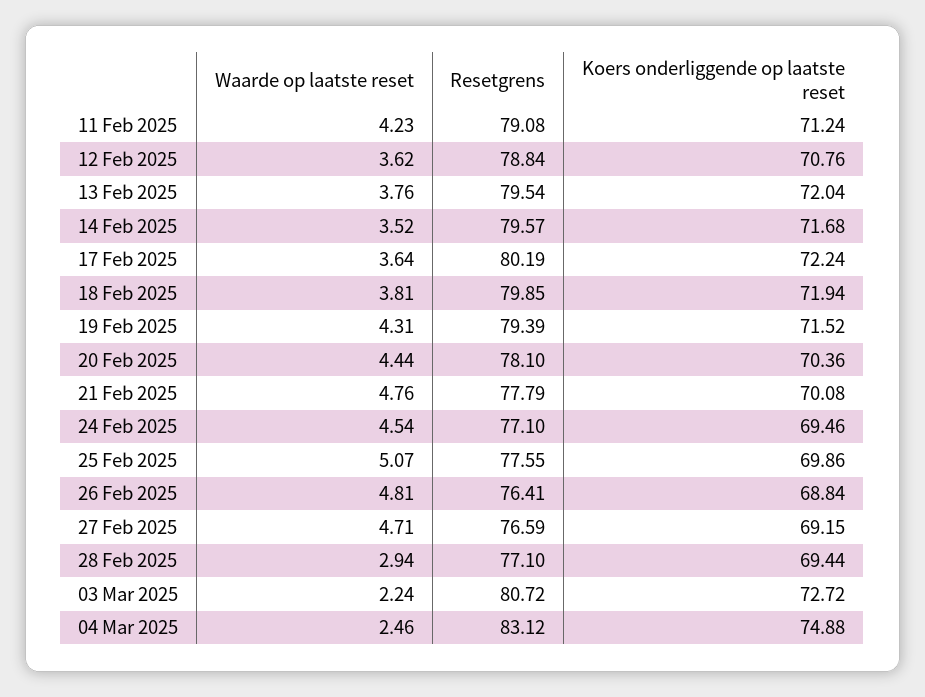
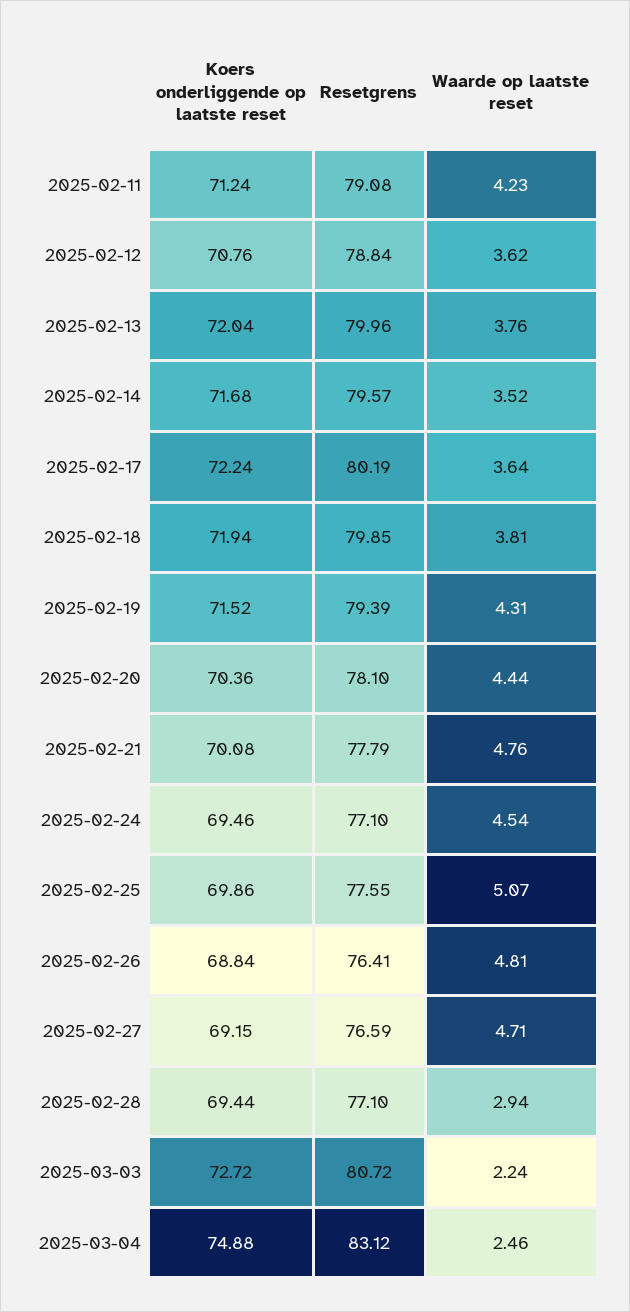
Resetgrens, 13 Feb 2025: 79.54 -> 79.96

